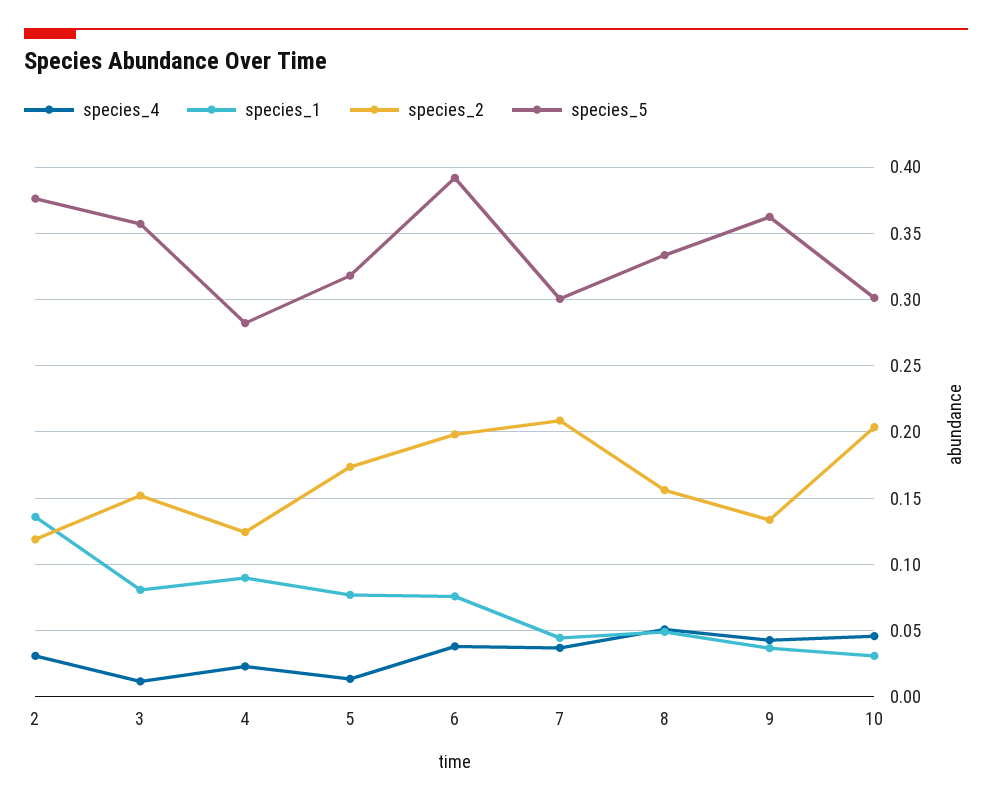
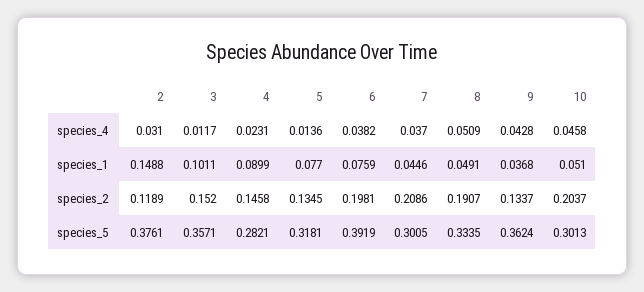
species_1, 2: 0.135 -> 0.1488
species_1, 3: 0.08 -> 0.1011
species_2, 4: 0.125 -> 0.1458
species_2, 5: 0.175 -> 0.1345
species_2, 8: 0.155 -> 0.1907
species_1, 10: 0.03 -> 0.051

